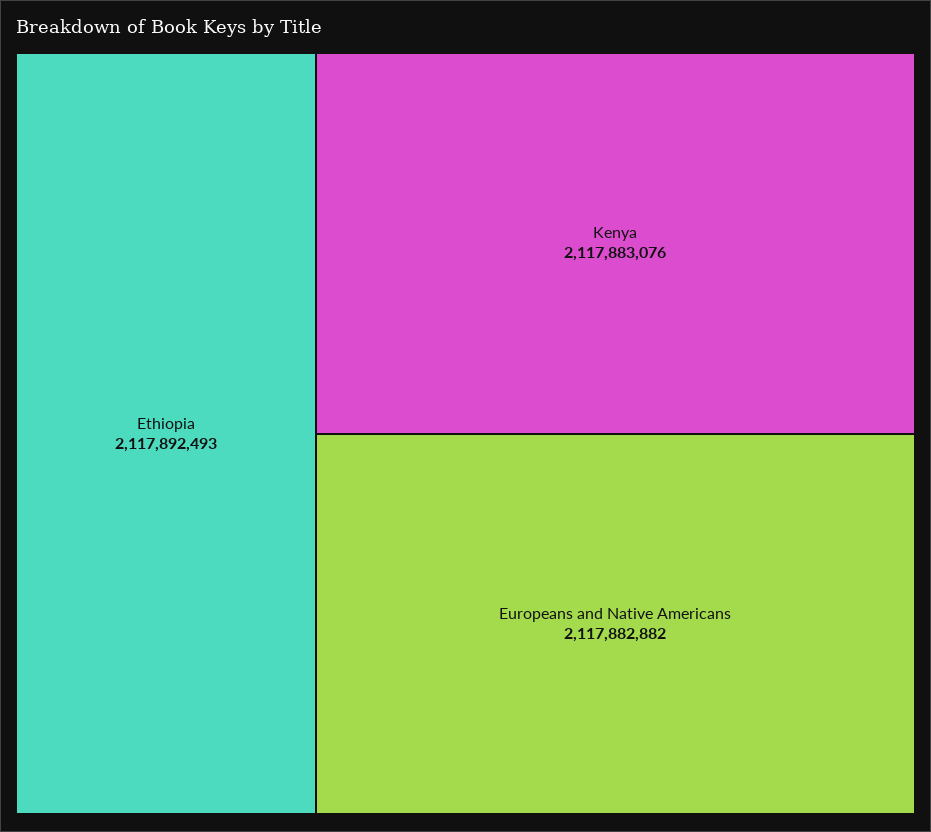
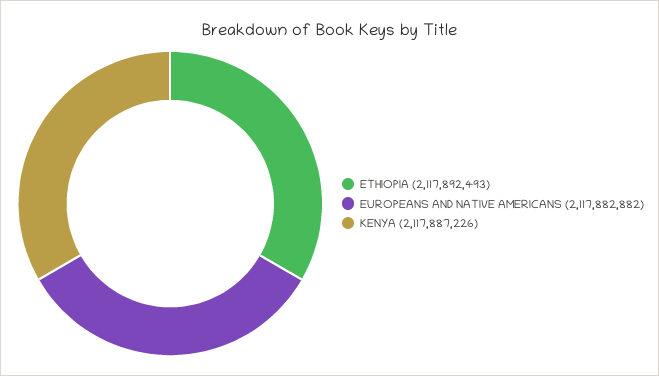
Kenya: 2117883076 -> 2117887226

